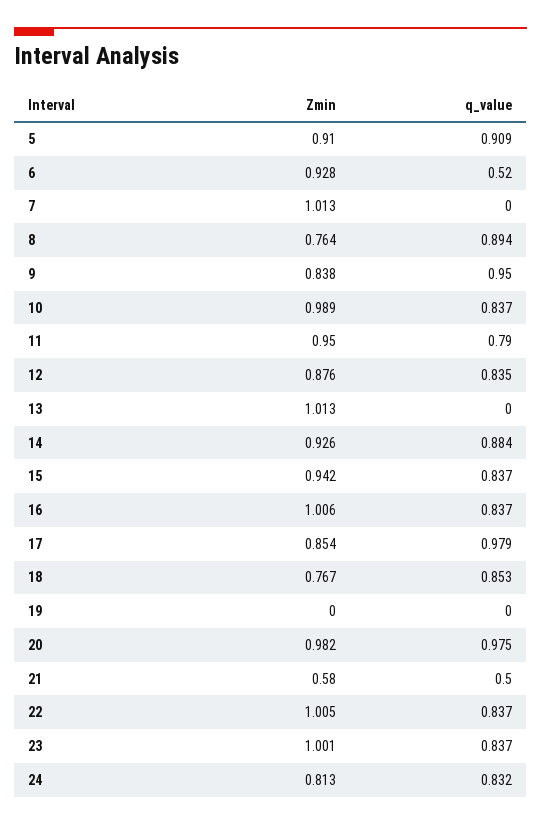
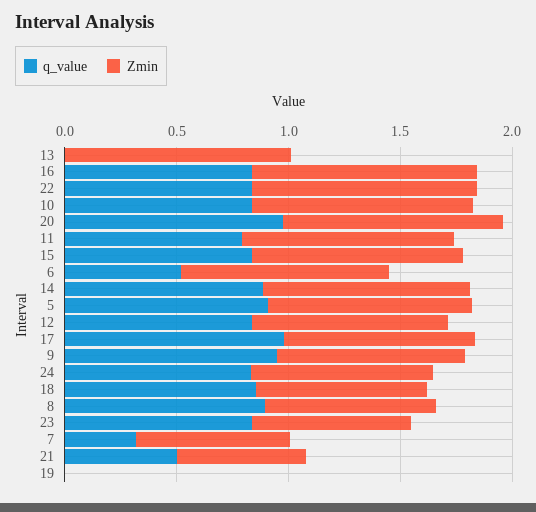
Zmin, 7: 1.013 -> 0.7
q_value, 7: 0 -> 0.3
Zmin, 23: 1.001 -> 0.7

